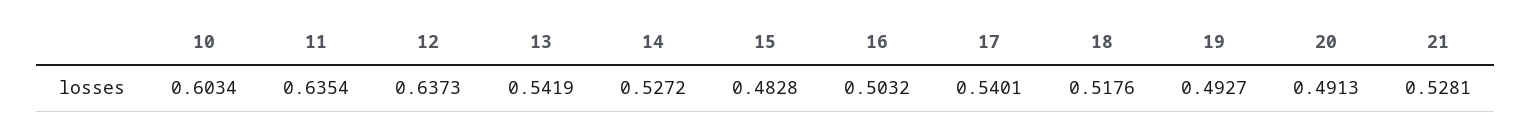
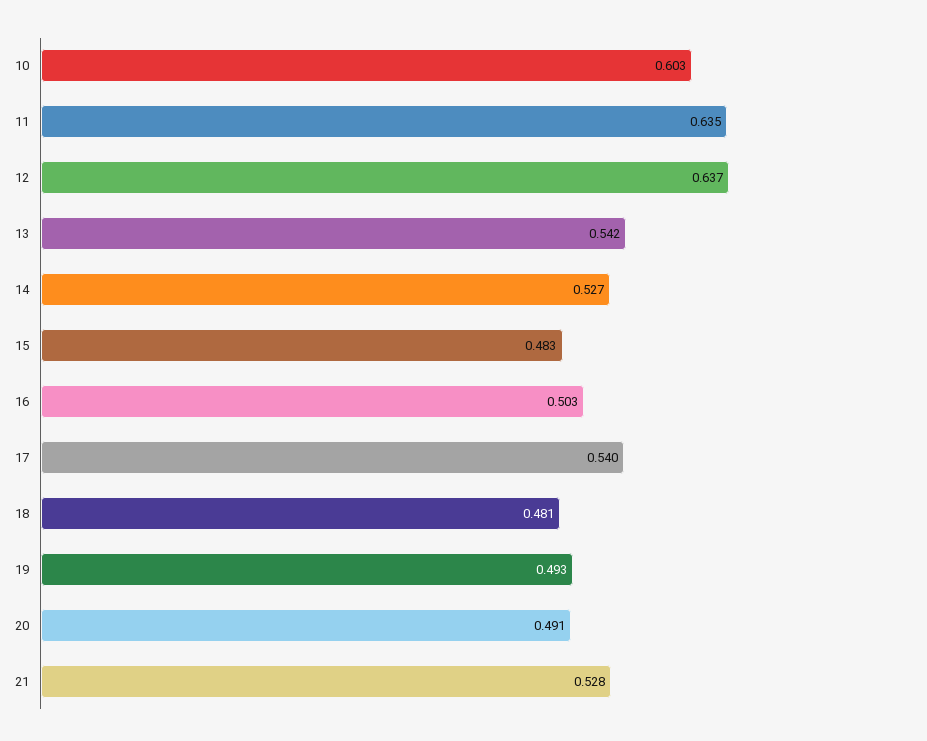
18: 0.5176 -> 0.481

